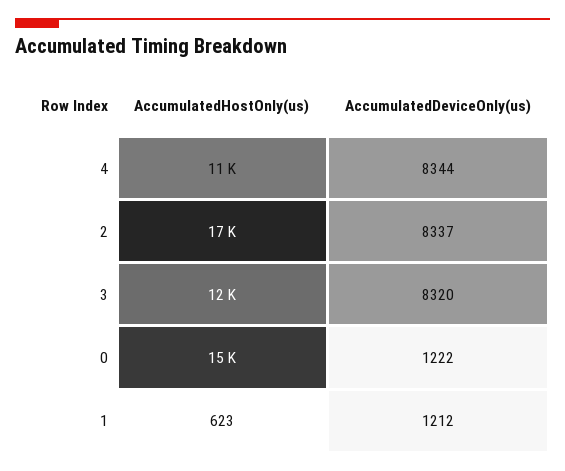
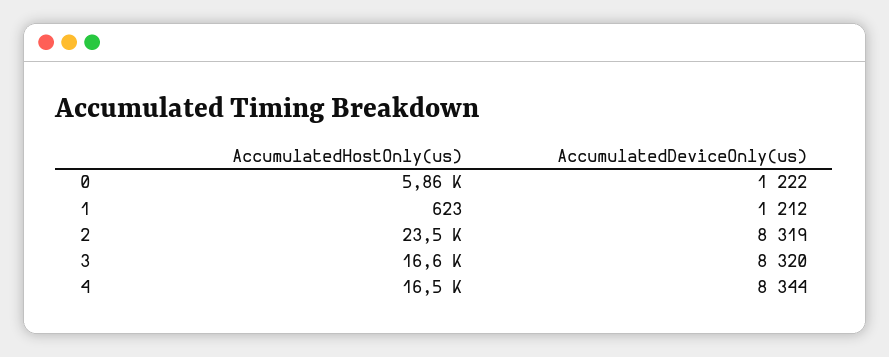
AccumulatedHostOnly(us), 4: 11000 -> 16500
AccumulatedHostOnly(us), 2: 17000 -> 23500
AccumulatedDeviceOnly(us), 2: 8337 -> 8319
AccumulatedHostOnly(us), 3: 12000 -> 16600
AccumulatedHostOnly(us), 0: 15000 -> 5860

